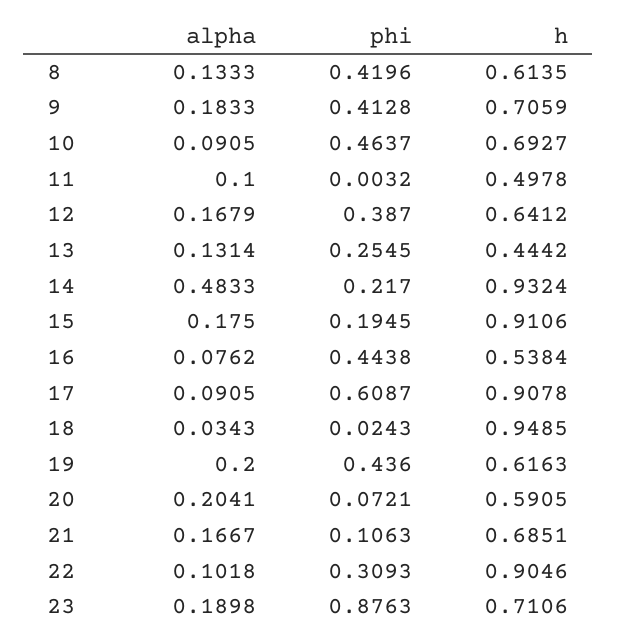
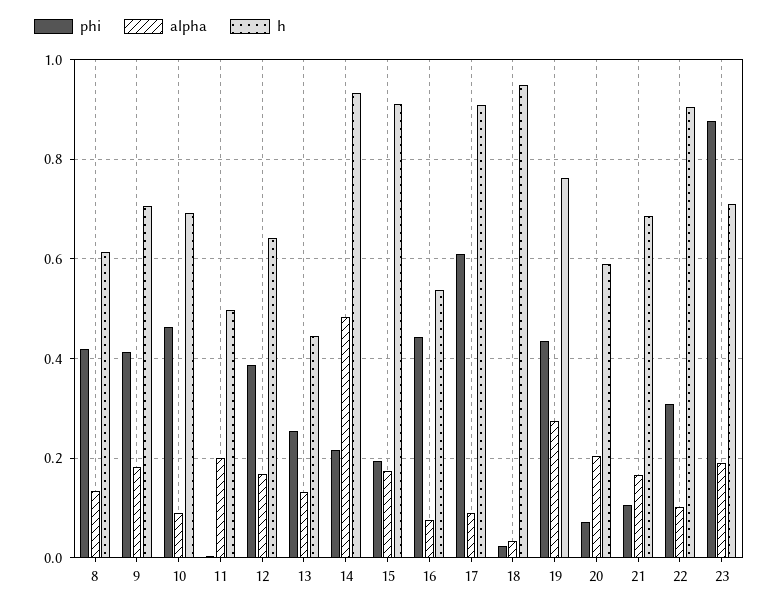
alpha, 11: 0.1 -> 0.2
alpha, 19: 0.2 -> 0.28
h, 19: 0.6163 -> 0.76

